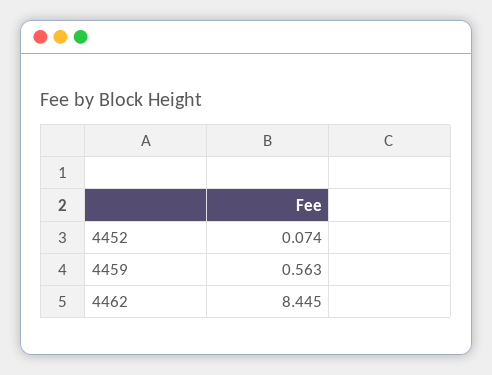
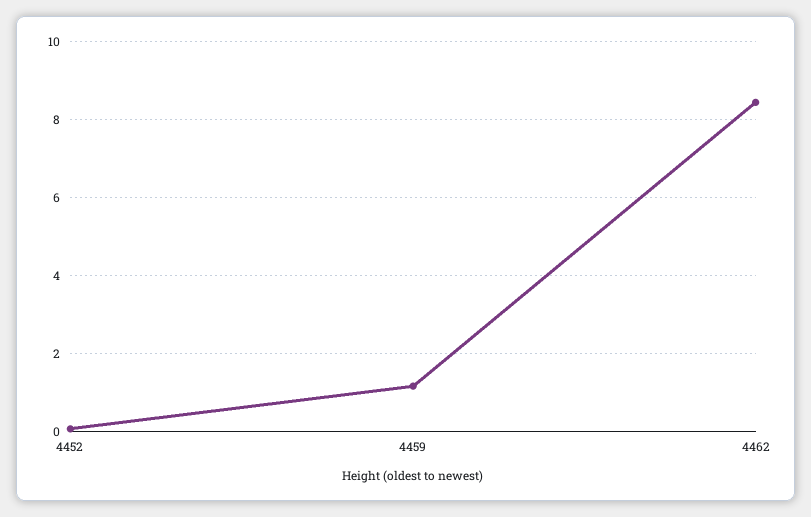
4459: 0.563 -> 1.2

